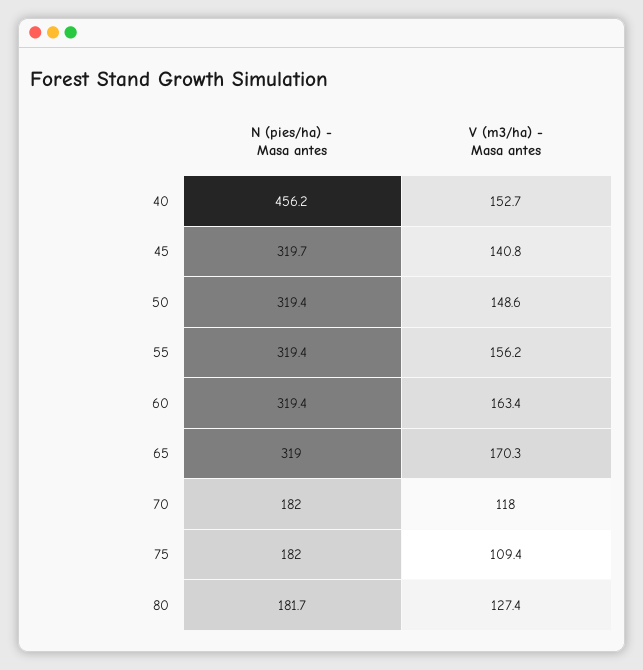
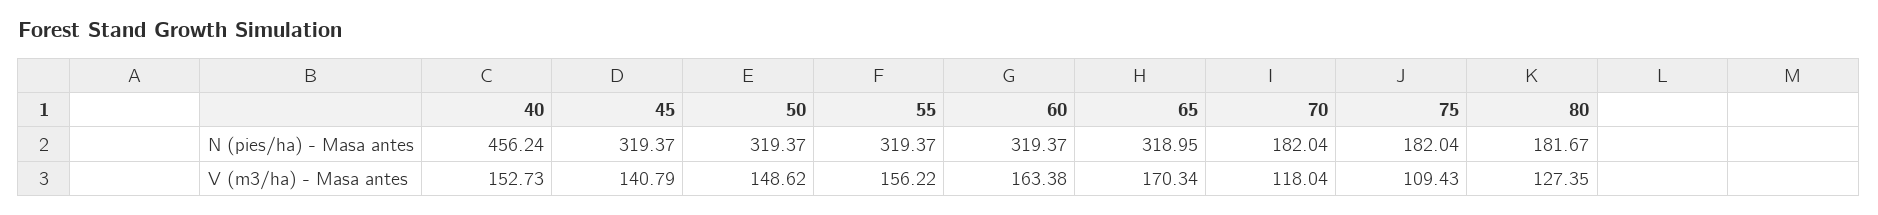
N (pies/ha) - Masa antes, 45: 319.7 -> 319.37

